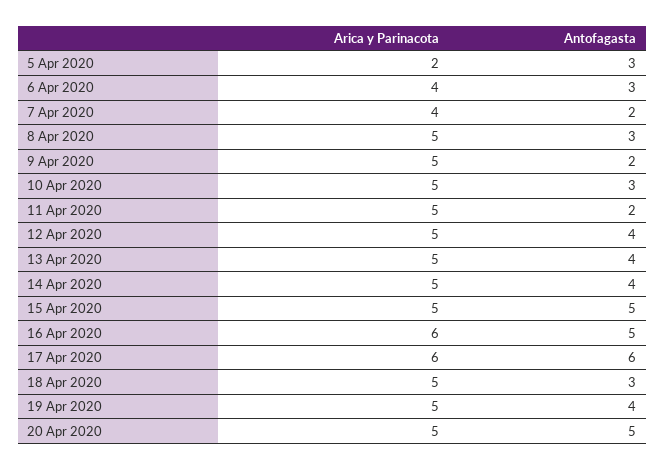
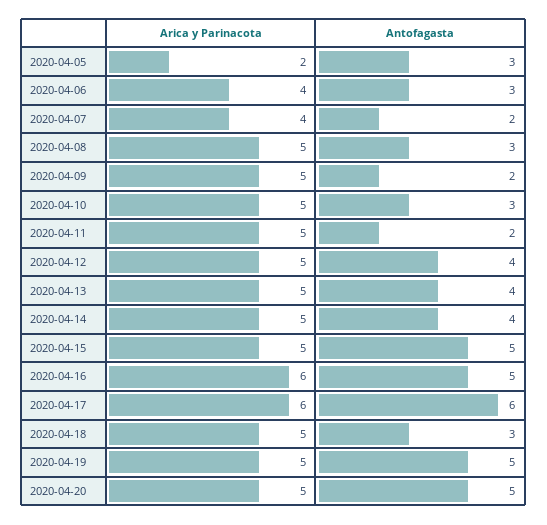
Antofagasta, 19 Apr 2020: 4 -> 5

